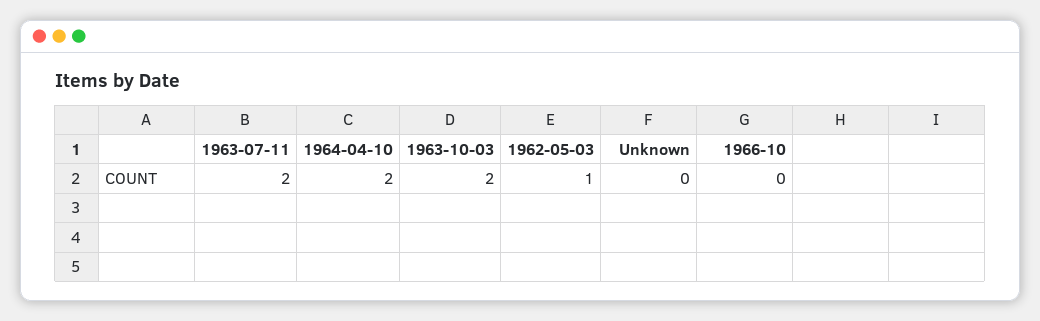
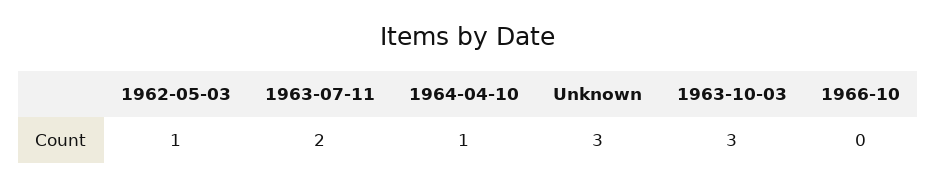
1964-04-10: 2 -> 1
1963-10-03: 2 -> 3
Unknown: 0 -> 3

